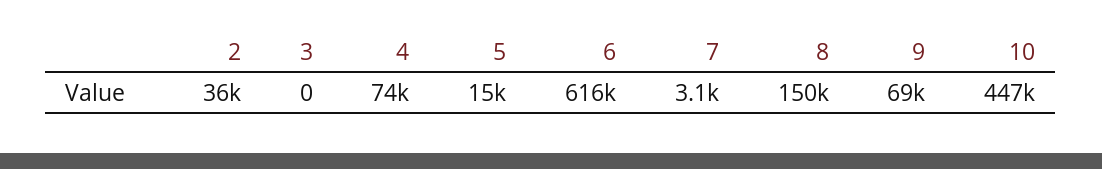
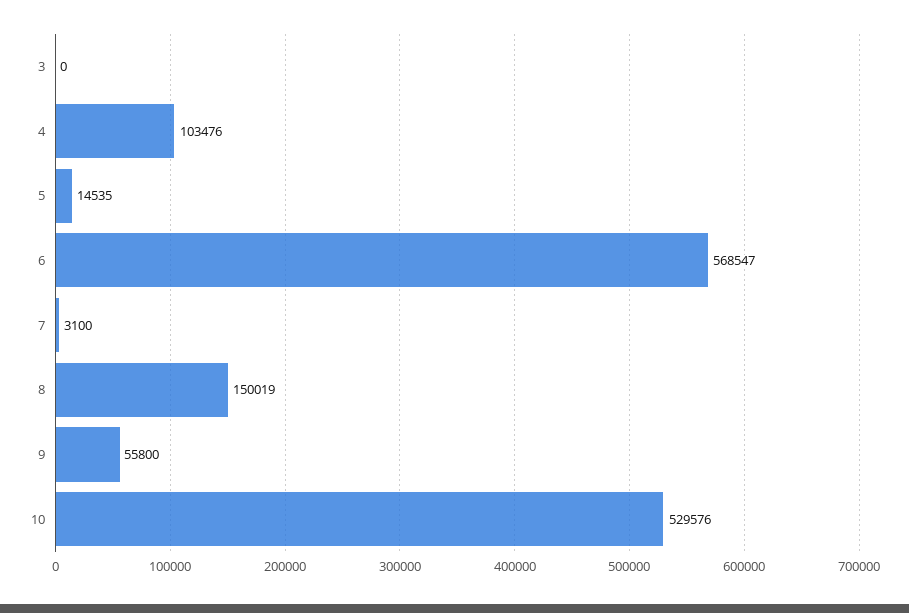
2: 36000 -> none
4: 74000 -> 103476
6: 616000 -> 568547
9: 69000 -> 55800
10: 447000 -> 529576

